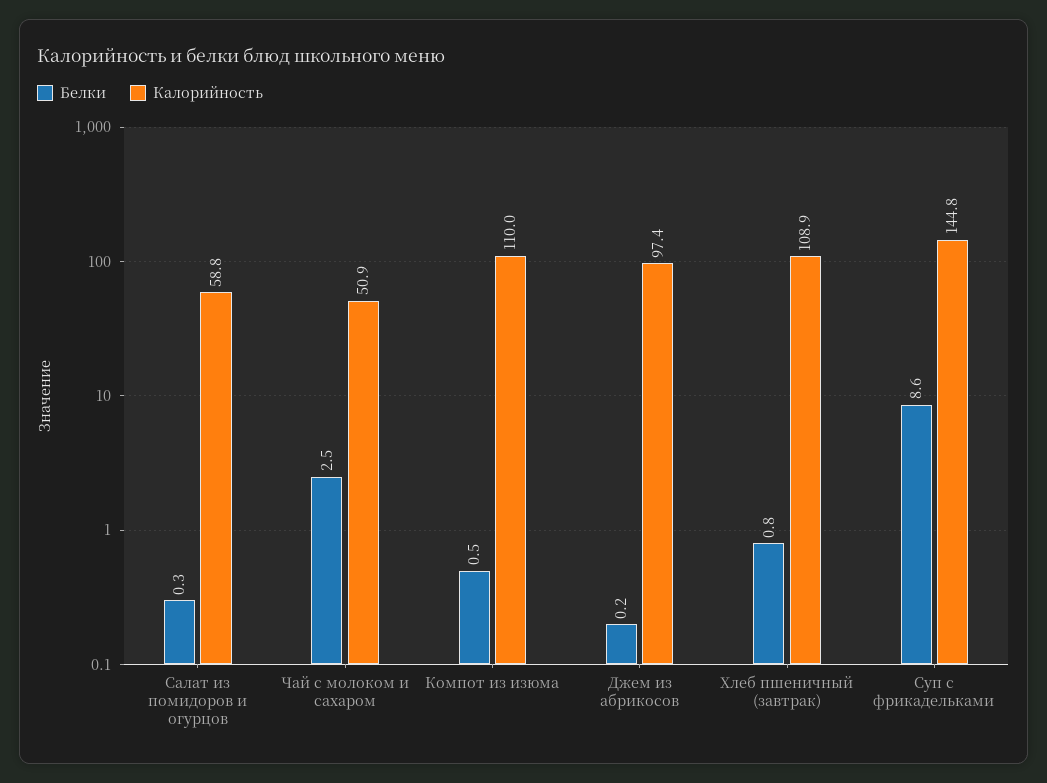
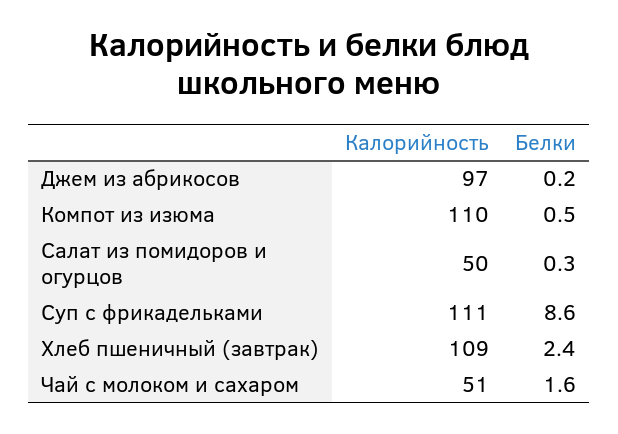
Калорийность, Салат из помидоров и огурцов: 58.8 -> 50
Белки, Чай с молоком и сахаром: 2.5 -> 1.6
Белки, Хлеб пшеничный (завтрак): 0.8 -> 2.4
Калорийность, Суп с фрикадельками: 144.8 -> 111

